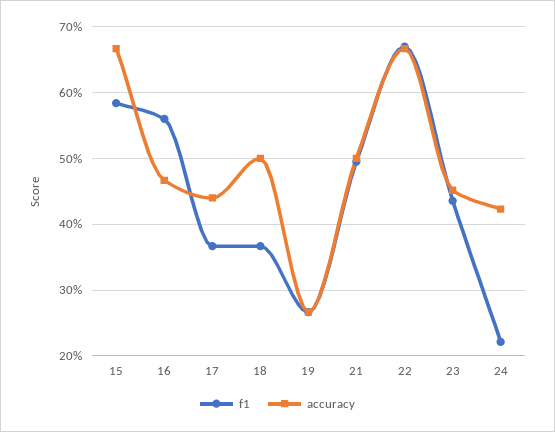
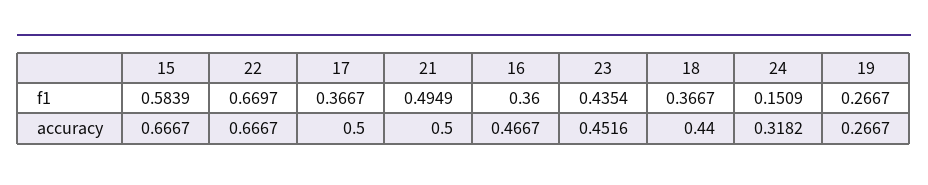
f1, 16: 0.56 -> 0.36
accuracy, 17: 0.44 -> 0.5
accuracy, 18: 0.5 -> 0.44
f1, 24: 0.22 -> 0.1509
accuracy, 24: 0.42 -> 0.3182

